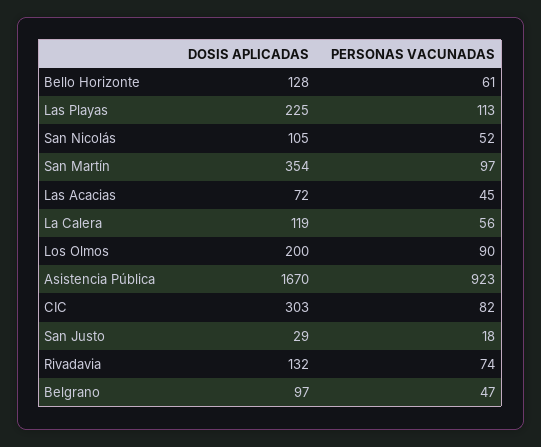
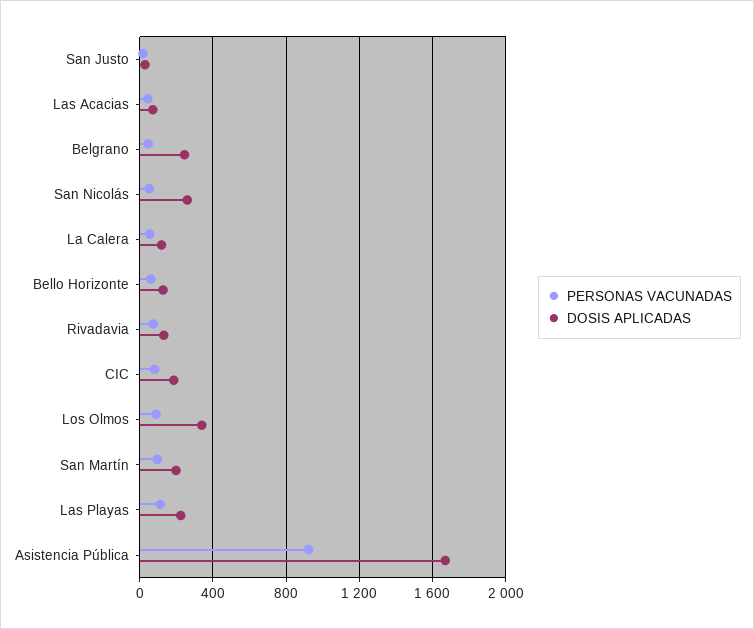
DOSIS APLICADAS, San Nicolás: 105 -> 250
DOSIS APLICADAS, San Martín: 354 -> 200
DOSIS APLICADAS, Los Olmos: 200 -> 350
DOSIS APLICADAS, CIC: 303 -> 200
DOSIS APLICADAS, Belgrano: 97 -> 250

